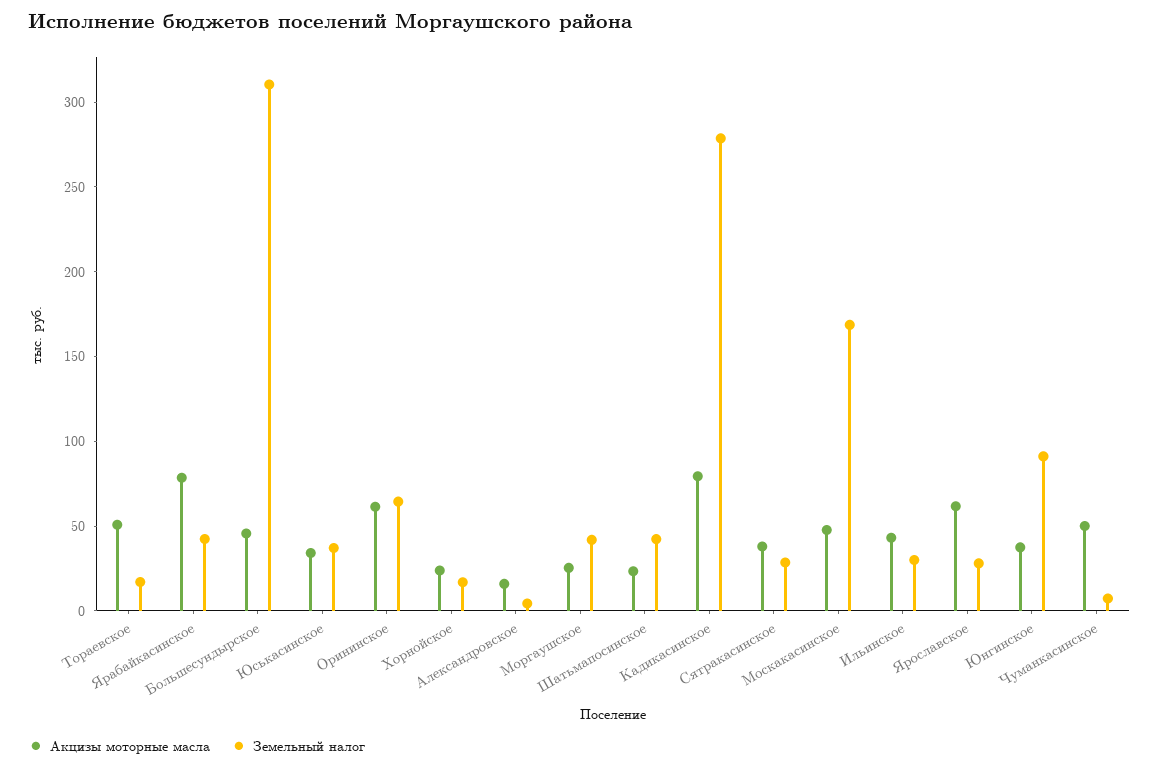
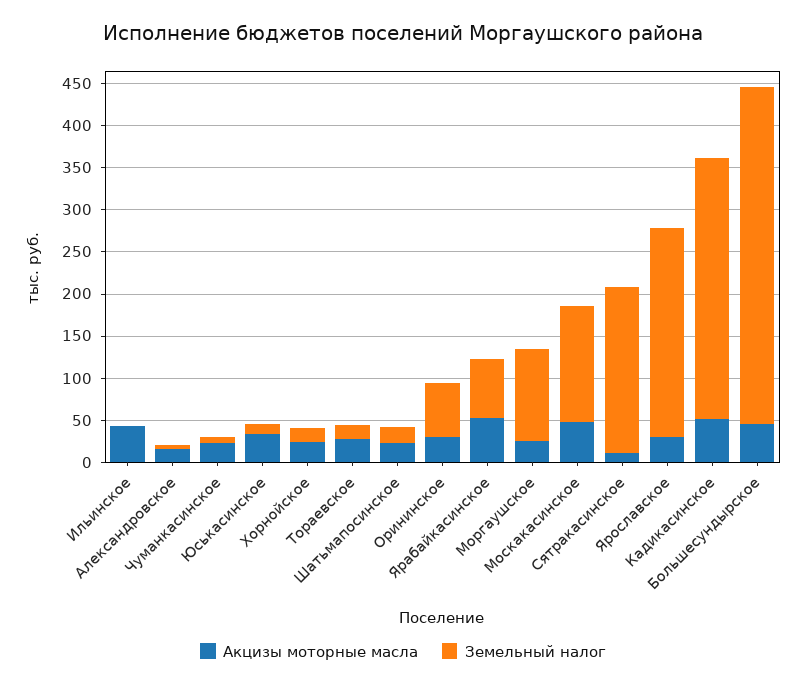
Акцизы моторные масла, Тораевское: 50 -> 30
Акцизы моторные масла, Ярабайкасинское: 80 -> 50
Земельный налог, Ярабайкасинское: 40 -> 70
Земельный налог, Большесундырское: 310 -> 400
Земельный налог, Юськасинское: 40 -> 10
Акцизы моторные масла, Орининское: 60 -> 30
Земельный налог, Моргаушское: 40 -> 110
Земельный налог, Шатьмапосинское: 40 -> 20
Акцизы моторные масла, Кадикасинское: 80 -> 50
Земельный налог, Кадикасинское: 280 -> 310
Акцизы моторные масла, Сятракасинское: 40 -> 10
Земельный налог, Сятракасинское: 30 -> 200
Земельный налог, Москакасинское: 170 -> 140
Земельный налог, Ильинское: 30 -> 0
Акцизы моторные масла, Ярославское: 60 -> 30
Земельный налог, Ярославское: 30 -> 250
Акцизы моторные масла, Юнгинское: 40 -> none
Земельный налог, Юнгинское: 90 -> none
Акцизы моторные масла, Чуманкасинское: 50 -> 20

